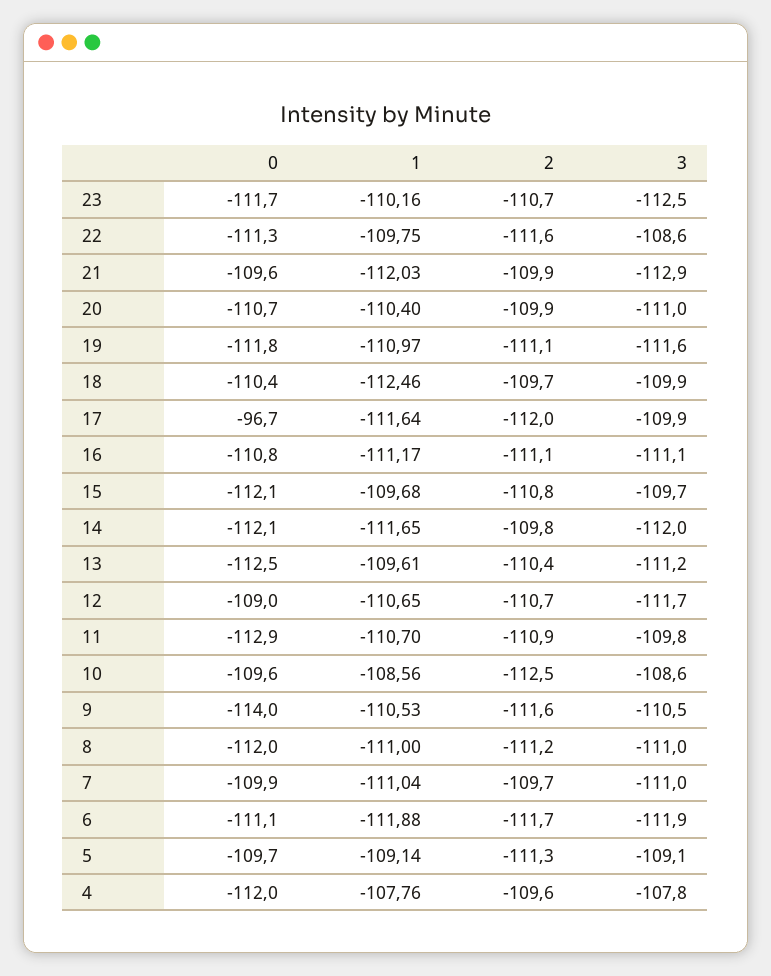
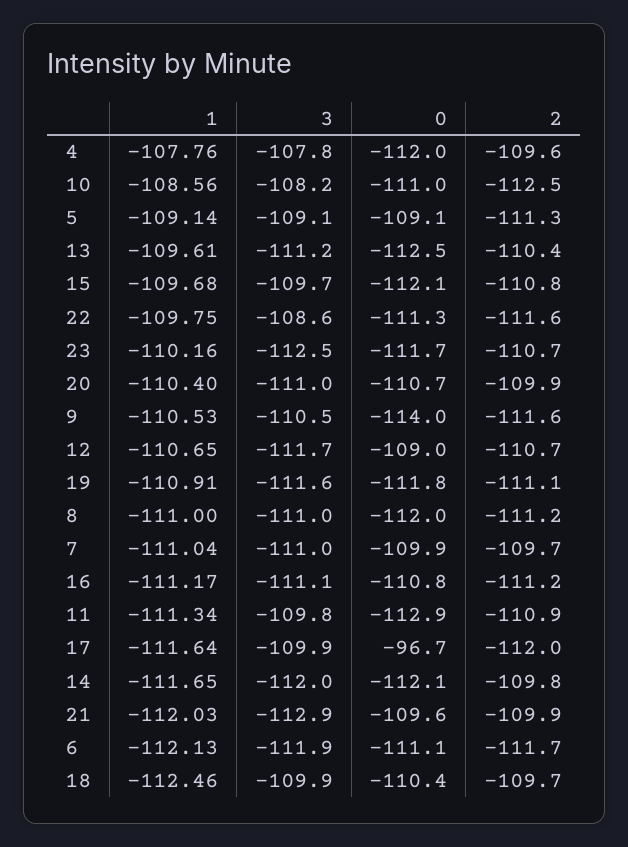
1, 19: -110.97 -> -110.91
2, 16: -111.1 -> -111.2
1, 11: -110.7 -> -111.34
0, 10: -109.6 -> -111
3, 10: -108.6 -> -108.2
1, 6: -111.88 -> -112.13
0, 5: -109.7 -> -109.1

